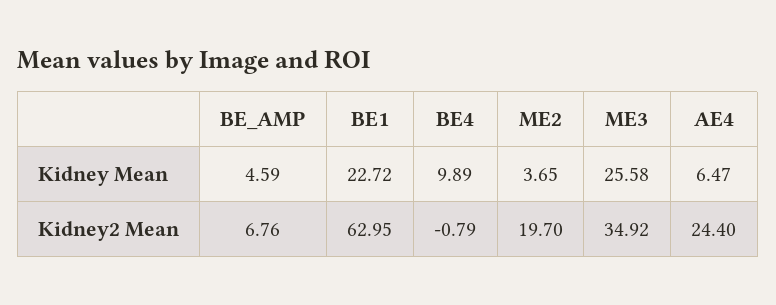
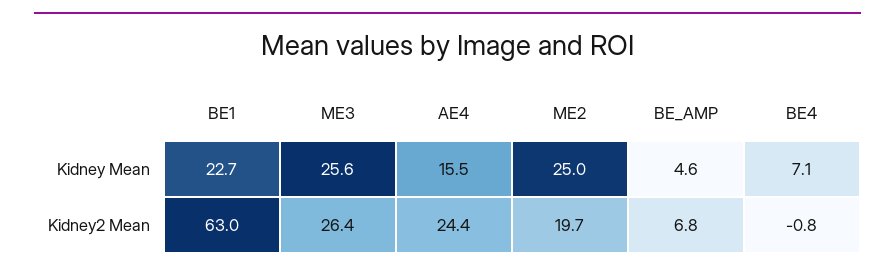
BE4, Kidney Mean: 9.89 -> 7.1
ME2, Kidney Mean: 3.65 -> 25
AE4, Kidney Mean: 6.47 -> 15.5
ME3, Kidney2 Mean: 34.92 -> 26.4

